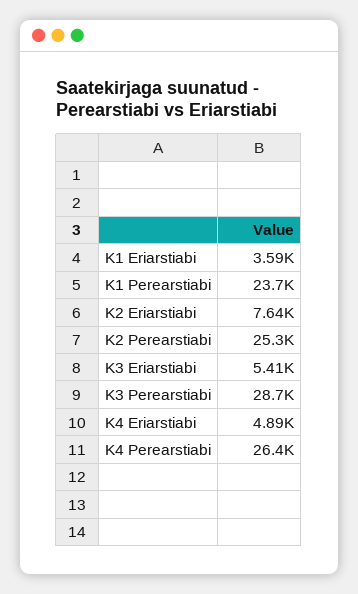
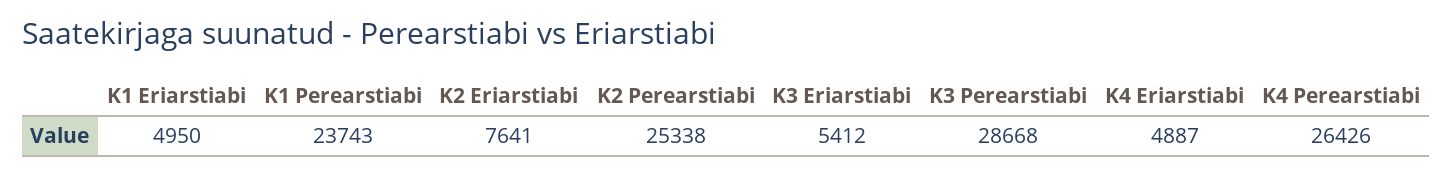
K1 Eriarstiabi: 3590 -> 4950

